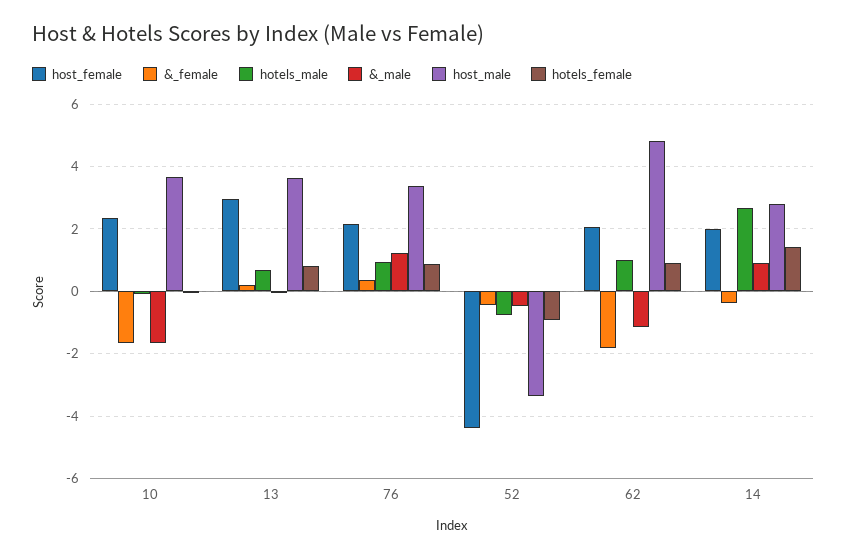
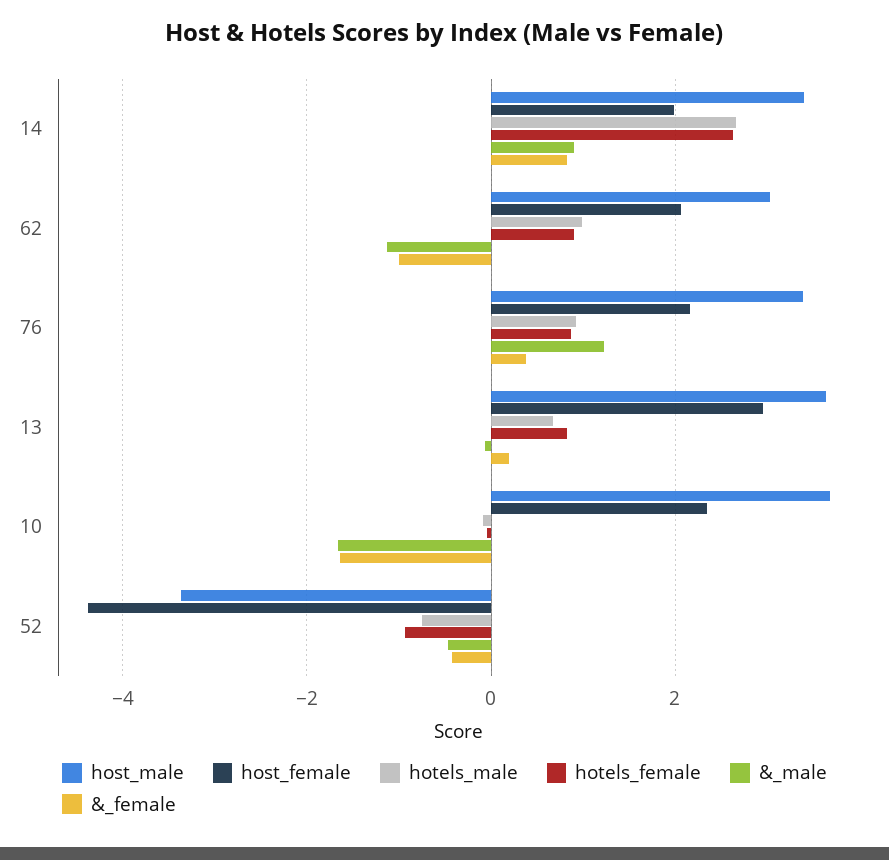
&_female, 62: -1.8 -> -1
host_male, 62: 4.8 -> 3
&_female, 14: -0.4 -> 0.8
host_male, 14: 2.8 -> 3.4
hotels_female, 14: 1.4 -> 2.6

